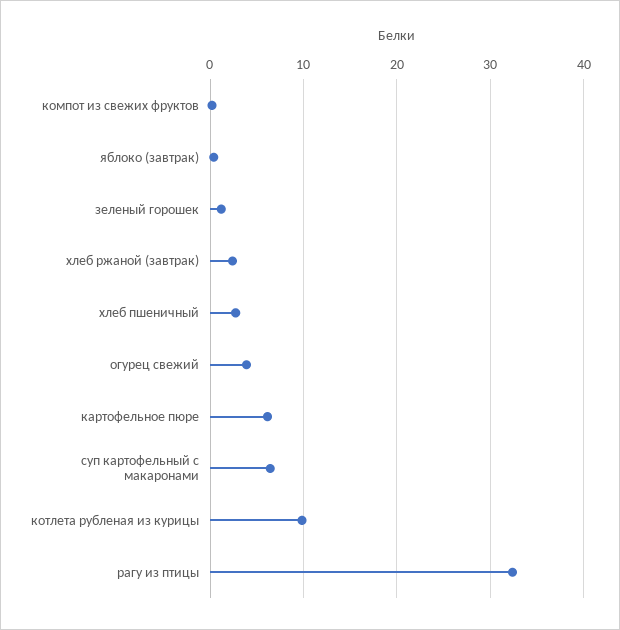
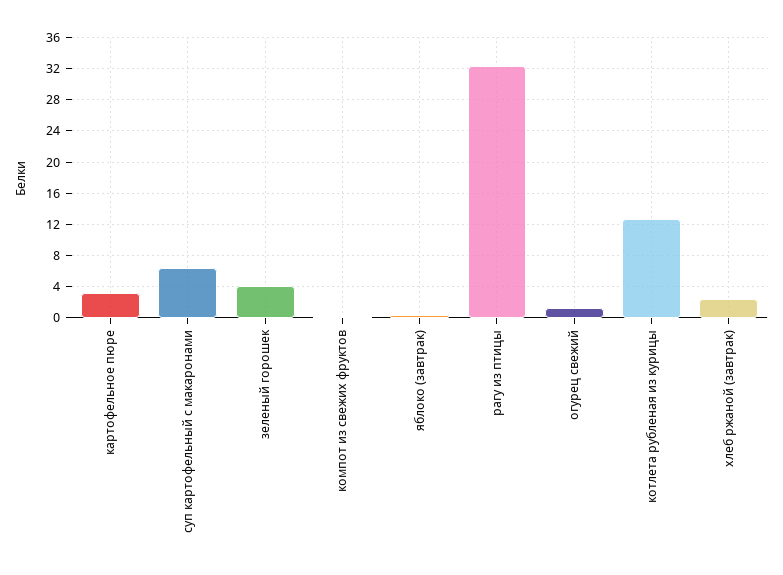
зеленый горошек: 1 -> 4
хлеб пшеничный: 3 -> none
огурец свежий: 4 -> 1
картофельное пюре: 6 -> 3
котлета рубленая из курицы: 10 -> 13

